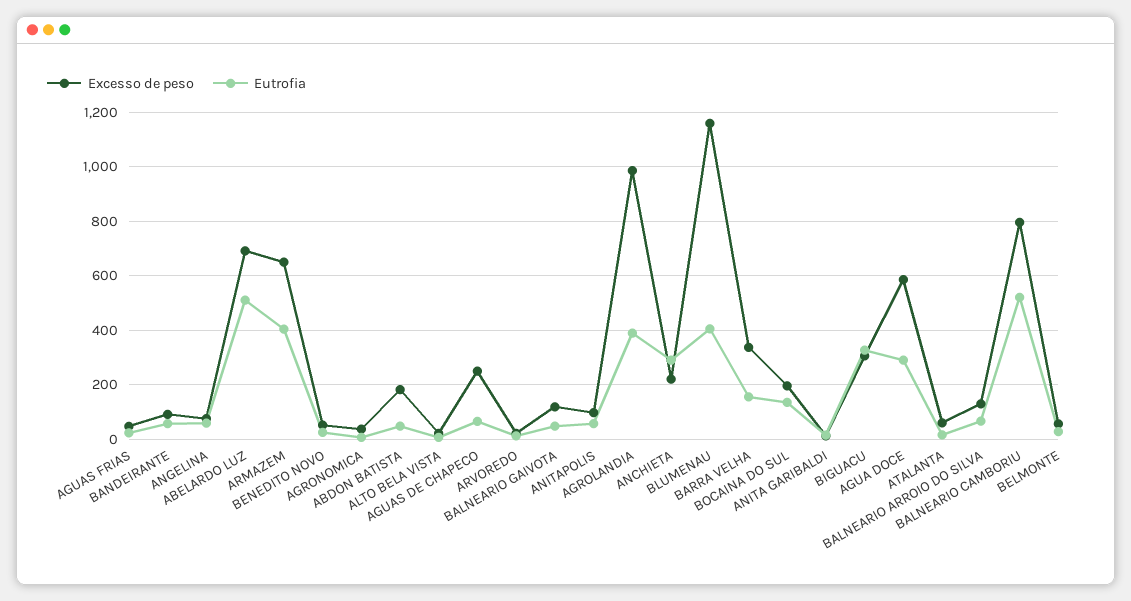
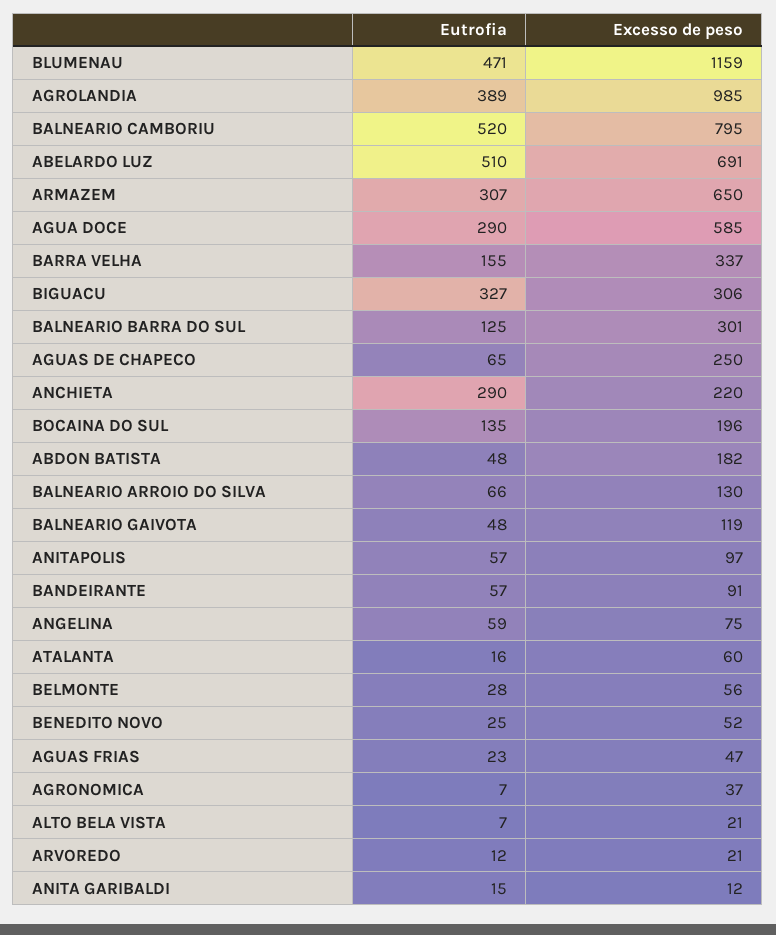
Eutrofia, ARMAZEM: 400 -> 307
Eutrofia, BLUMENAU: 400 -> 471
Eutrofia, BALNEARIO BARRA DO SUL: none -> 125
Excesso de peso, BALNEARIO BARRA DO SUL: none -> 301

